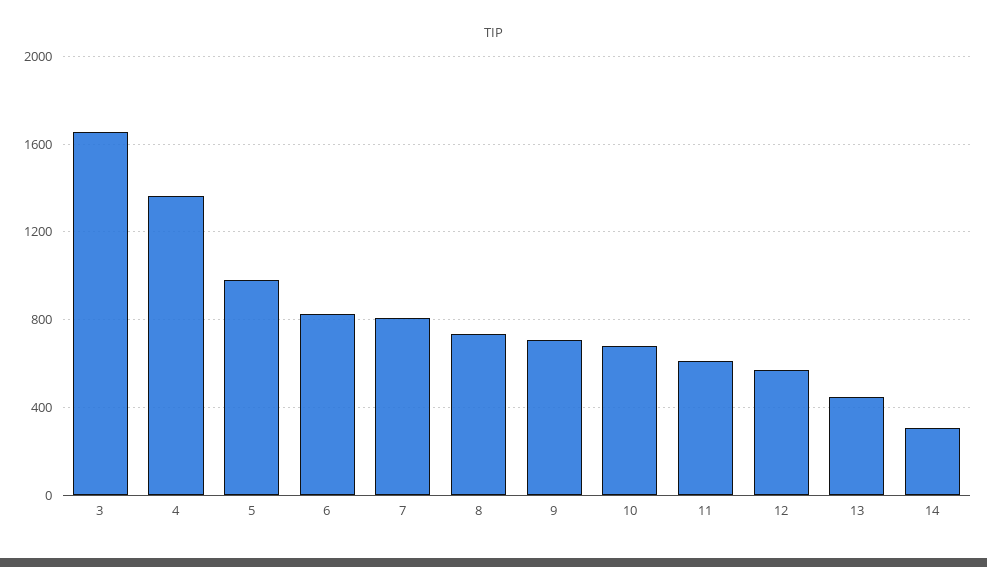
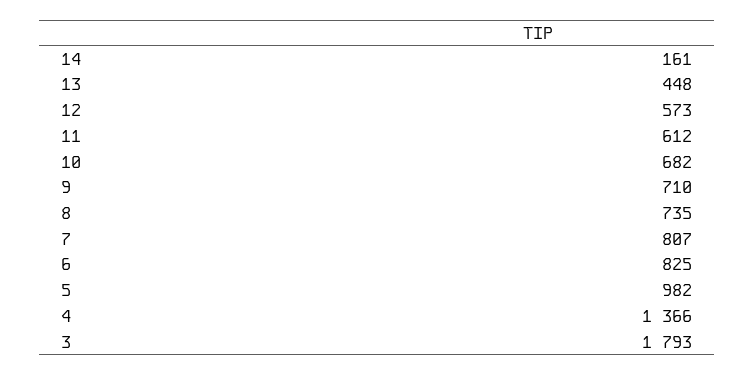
3: 1650 -> 1793
14: 300 -> 161

